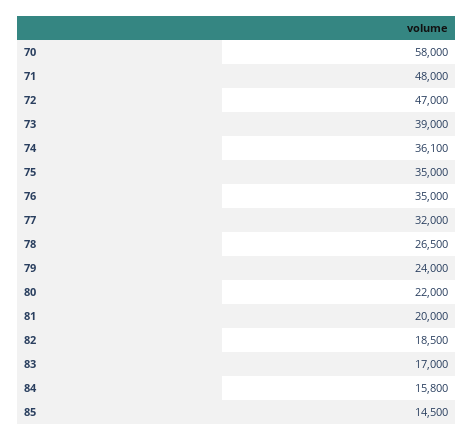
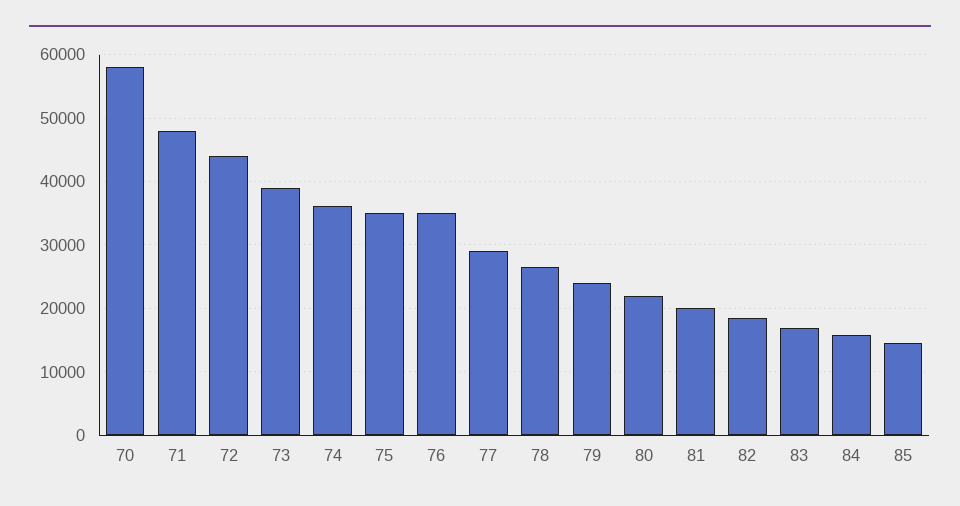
72: 47000 -> 44000
77: 32000 -> 29000

